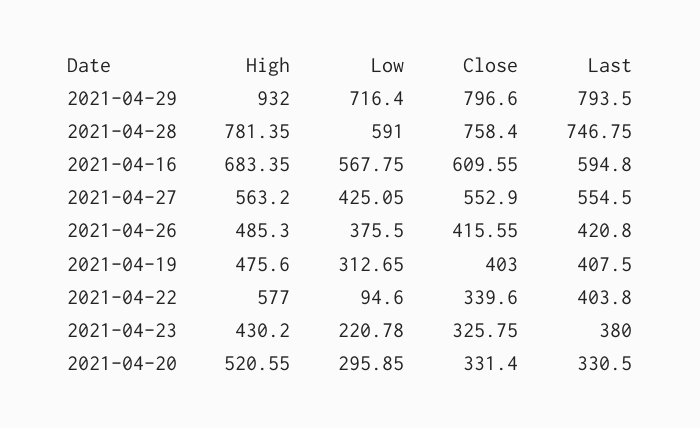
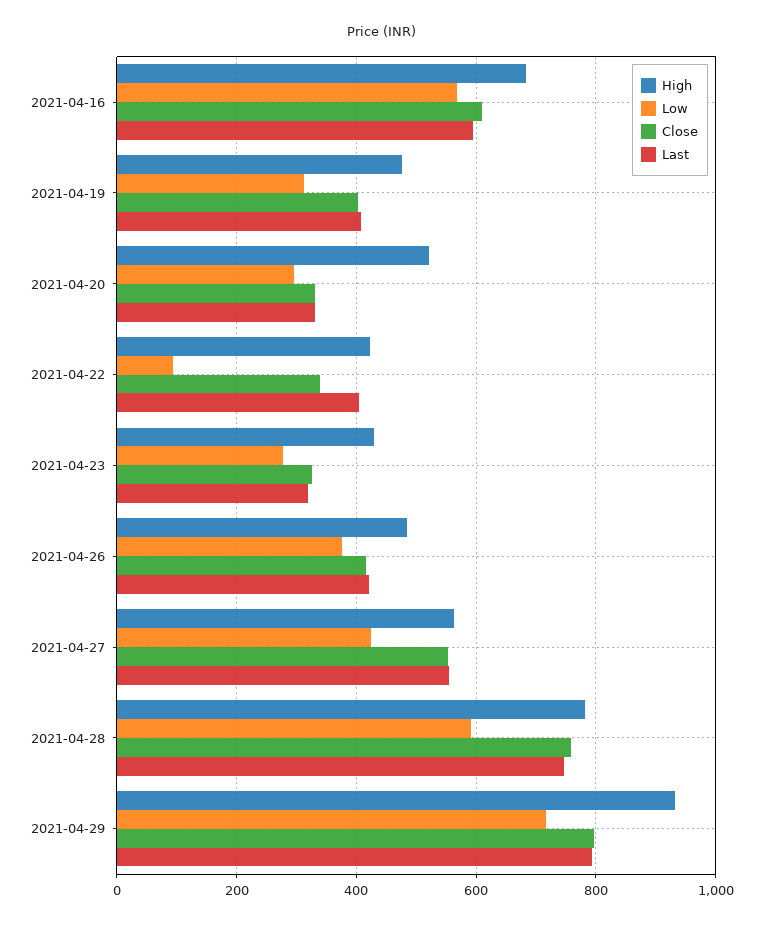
High, 2021-04-22: 577 -> 420
Low, 2021-04-23: 220.78 -> 280
Last, 2021-04-23: 380 -> 320

